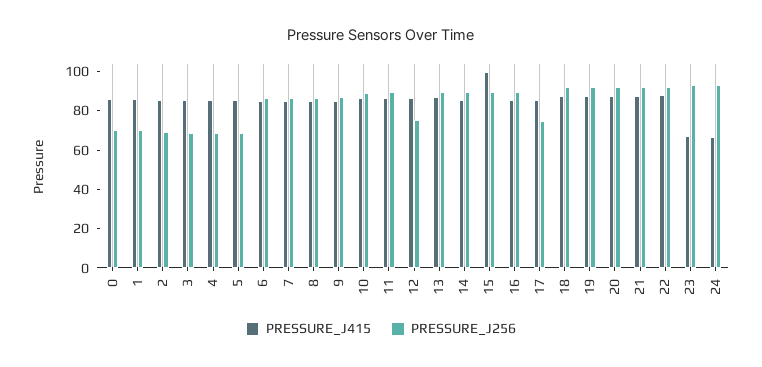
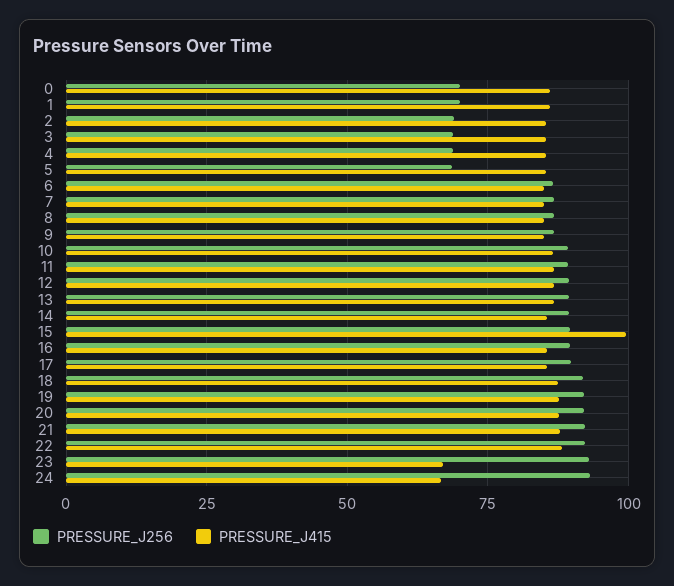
PRESSURE_J256, 12: 75 -> 90
PRESSURE_J256, 17: 75 -> 90

